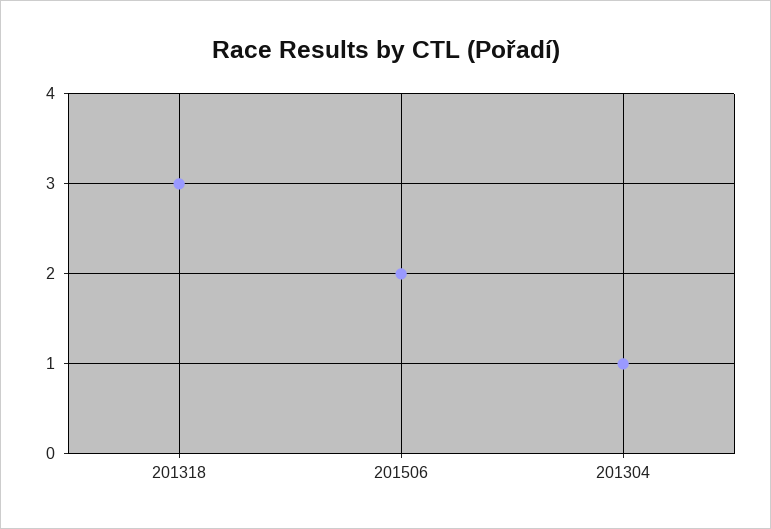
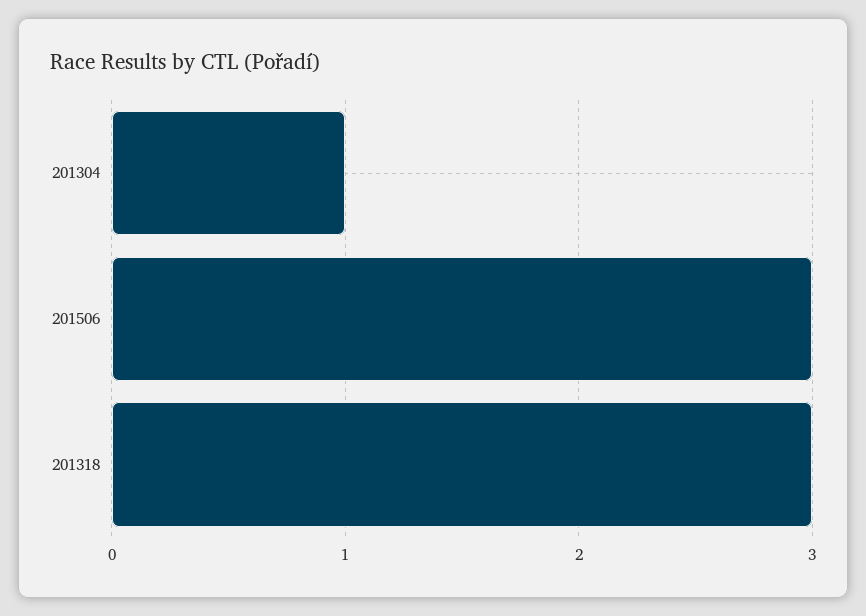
201506: 2 -> 3

